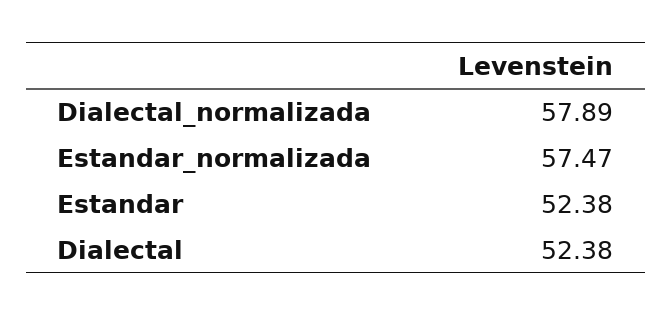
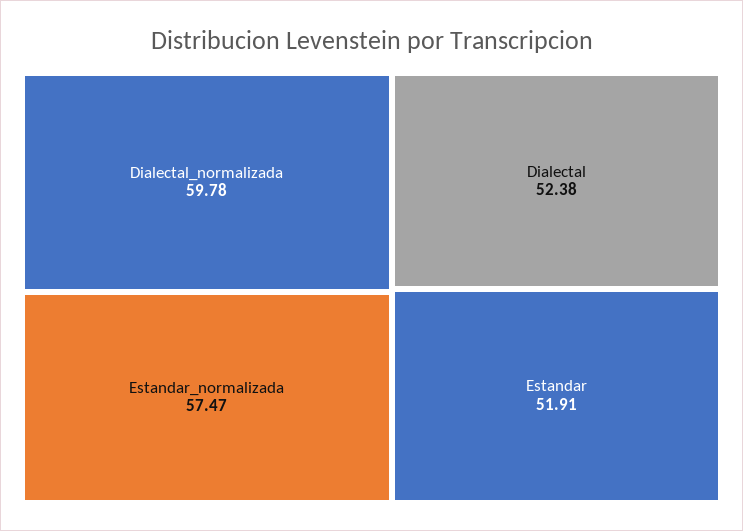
Dialectal_normalizada: 57.89 -> 59.78
Estandar: 52.38 -> 51.91

